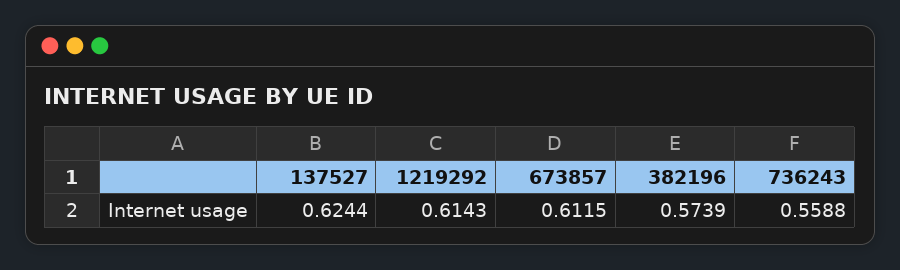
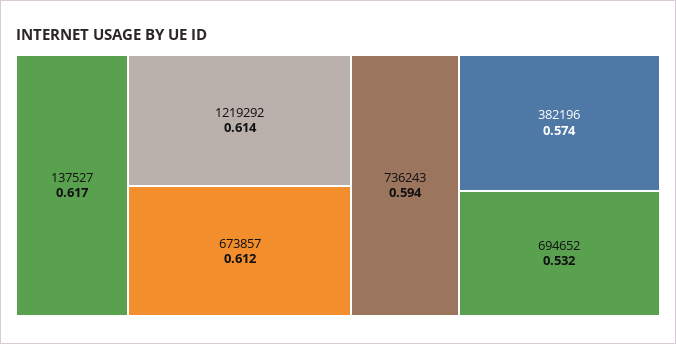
137527: 0.6244 -> 0.617
736243: 0.5588 -> 0.594
694652: none -> 0.532

